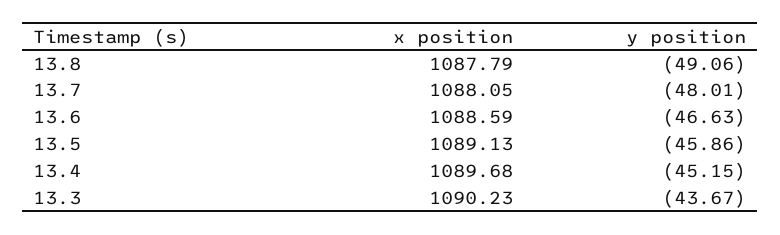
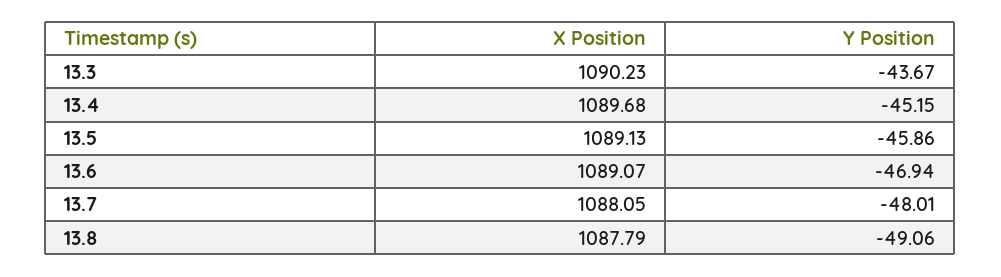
x position, 13.6: 1088.59 -> 1089.07
y position, 13.6: -46.63 -> -46.94

